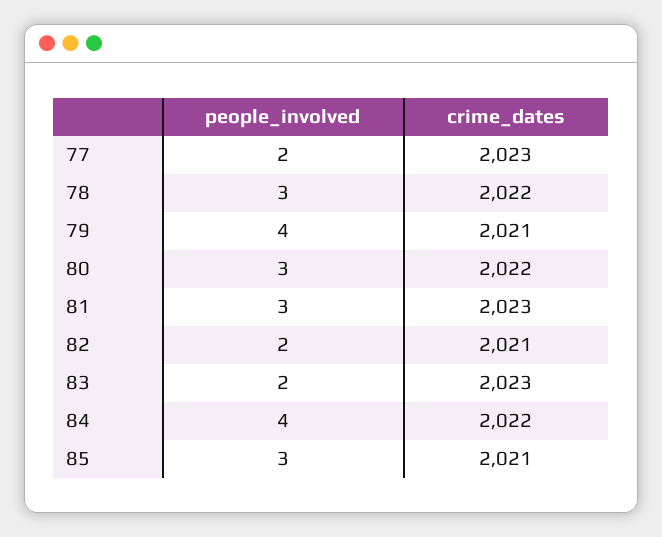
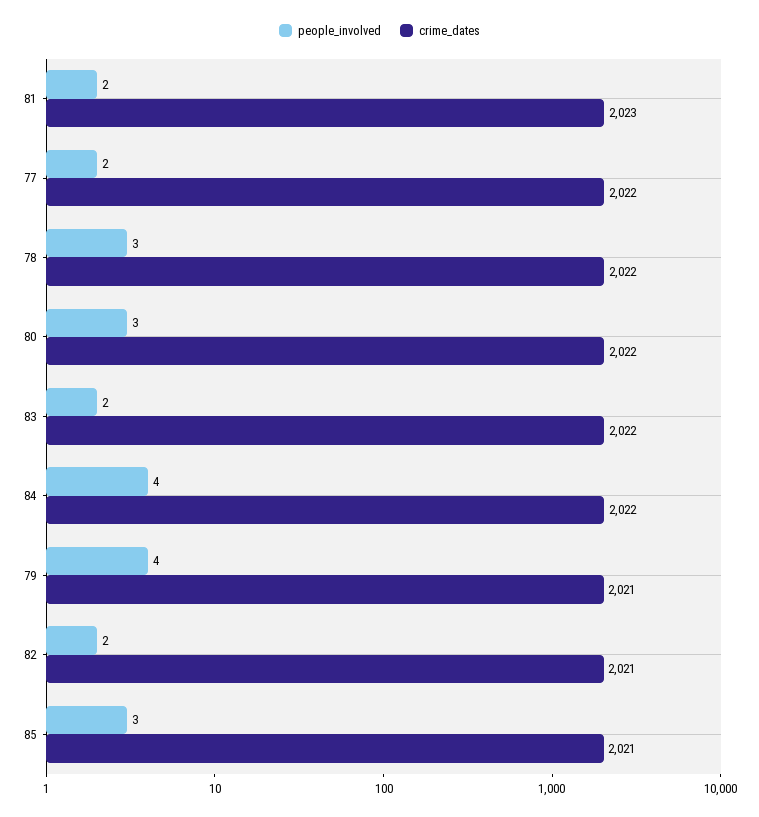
crime_dates, 77: 2023 -> 2022
people_involved, 81: 3 -> 2
crime_dates, 83: 2023 -> 2022

